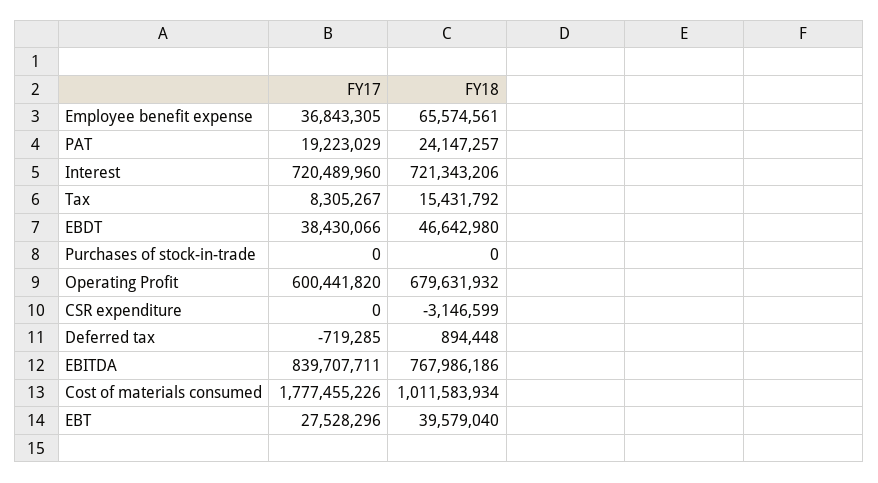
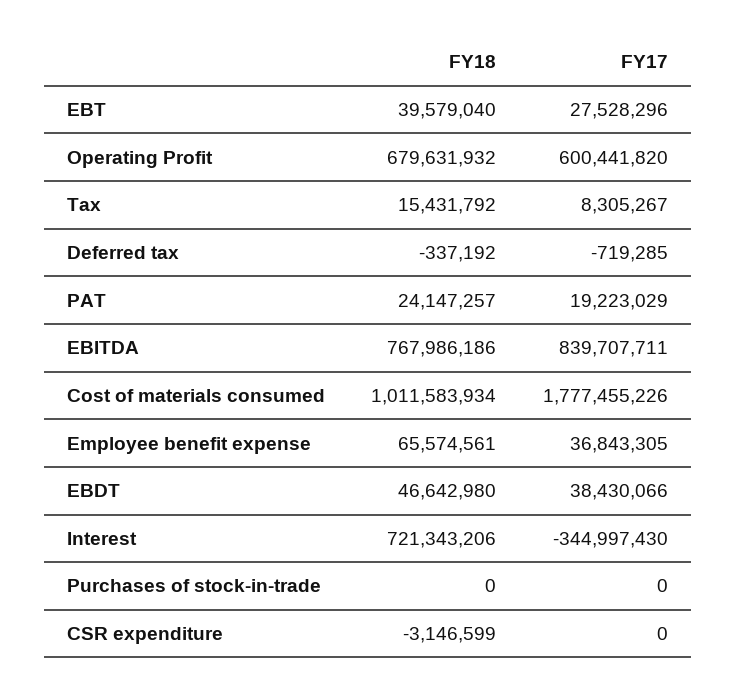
FY17, Interest: 720489960 -> -344997430
FY18, Deferred tax: 894448 -> -337192

